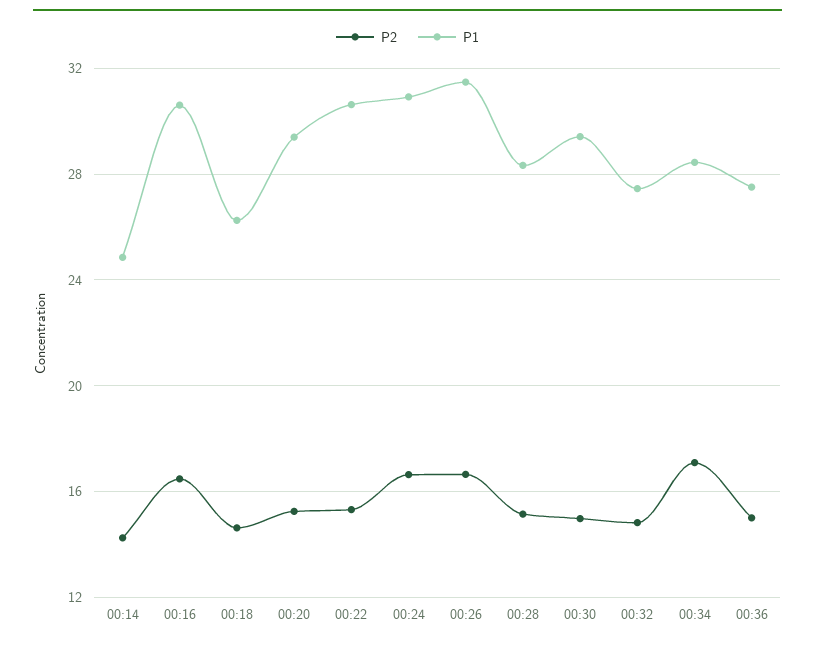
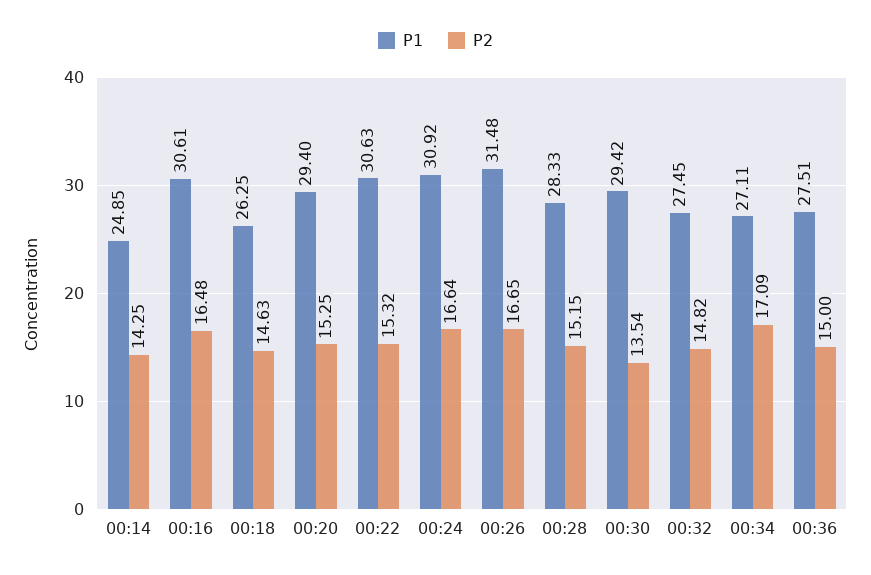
P2, 00:30: 15 -> 13.54
P1, 00:34: 28.5 -> 27.11

